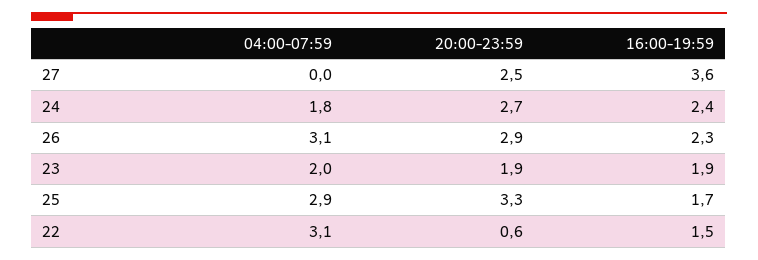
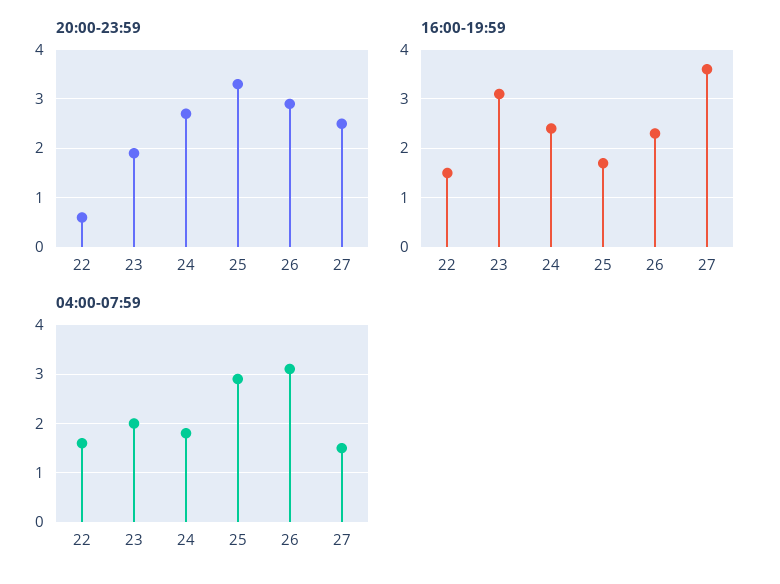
04:00-07:59, 27: 0 -> 1.5
16:00-19:59, 23: 1.9 -> 3
04:00-07:59, 22: 3.1 -> 1.5

